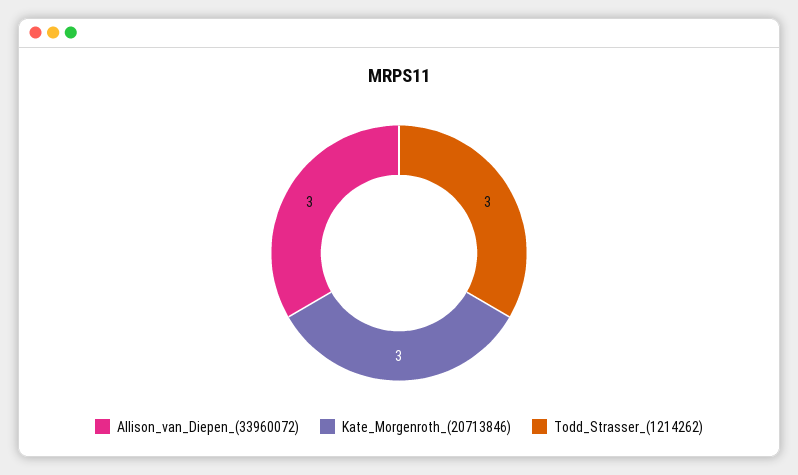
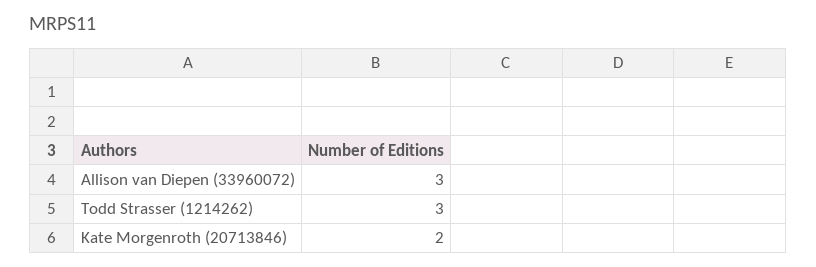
Kate_Morgenroth_(20713846): 3 -> 2

